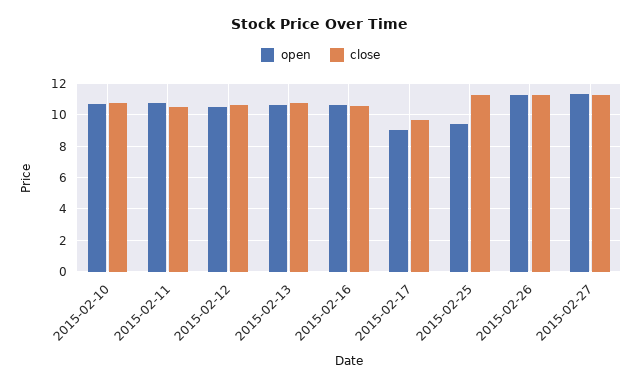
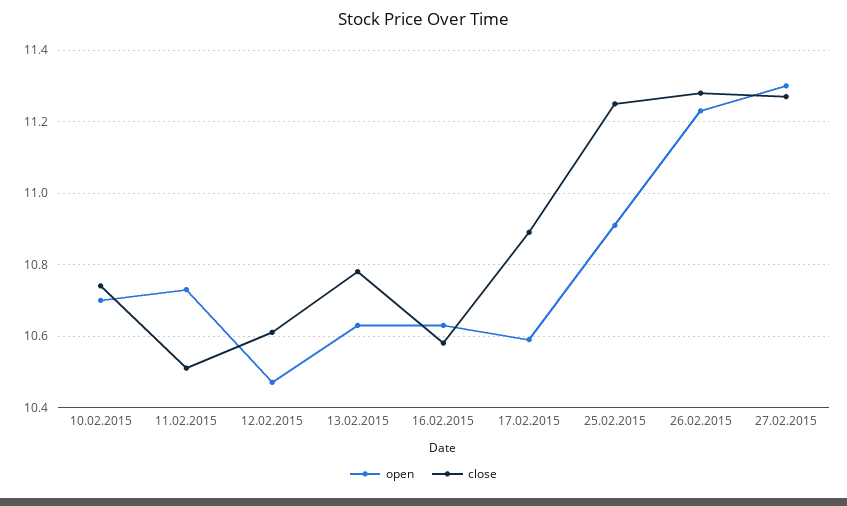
open, 2015-02-17: 9 -> 10.6
close, 2015-02-17: 9.5 -> 10.9
open, 2015-02-25: 9.5 -> 10.9

